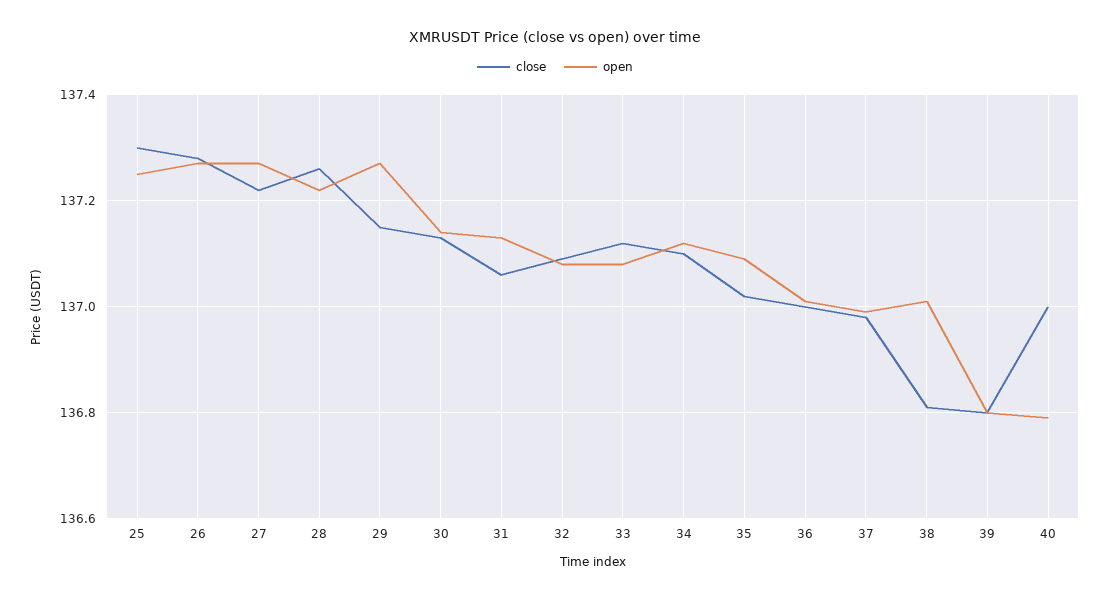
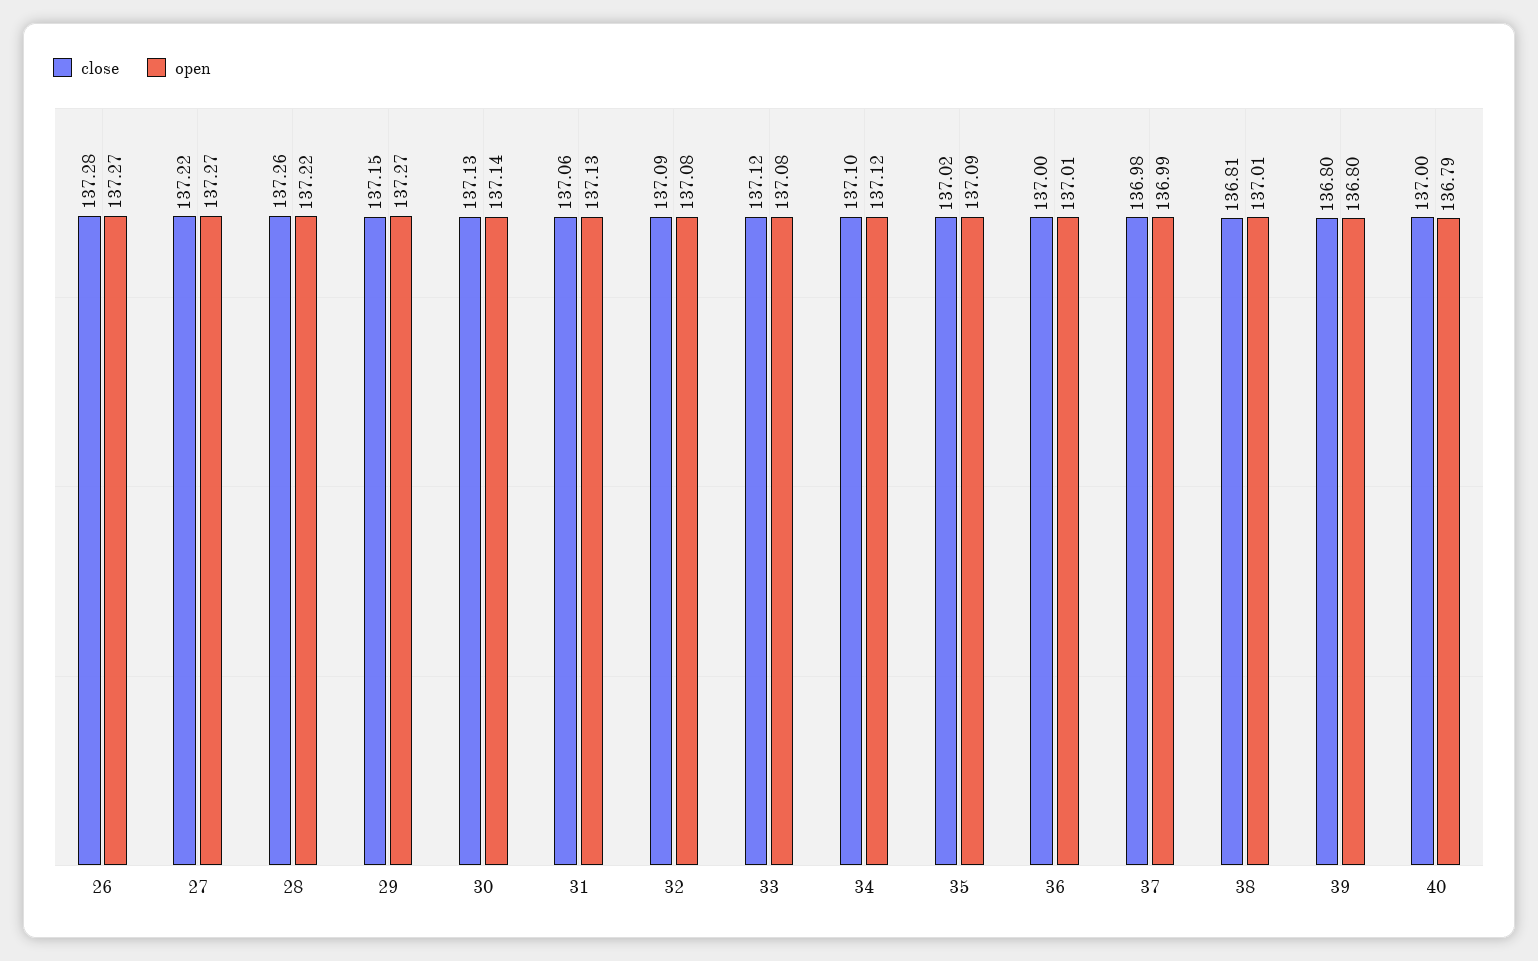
close, 25: 137.3 -> none
open, 25: 137.25 -> none

